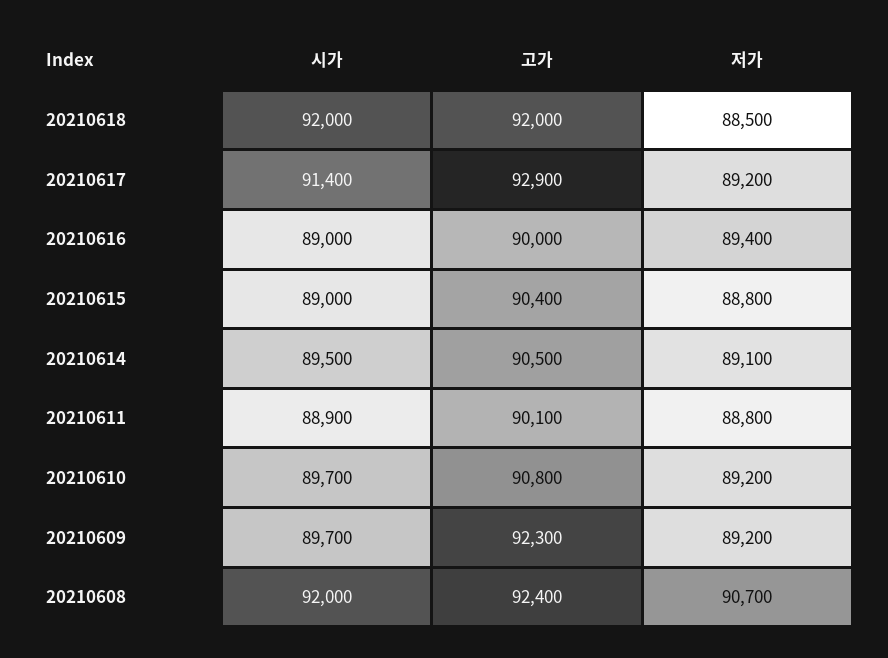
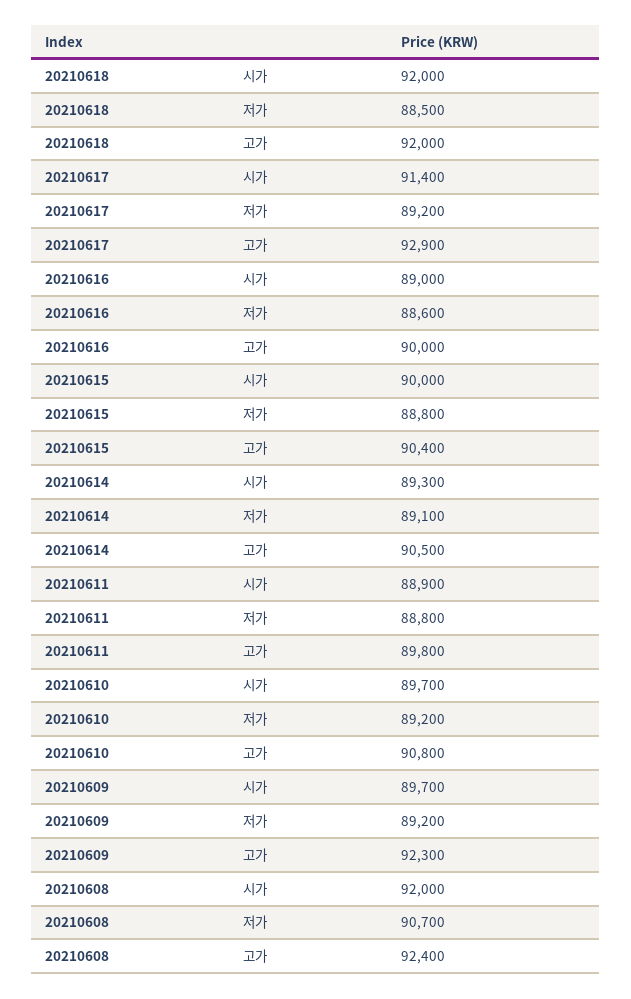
저가, 20210616: 89400 -> 88600
시가, 20210615: 89000 -> 90000
시가, 20210614: 89500 -> 89300
고가, 20210611: 90100 -> 89800

